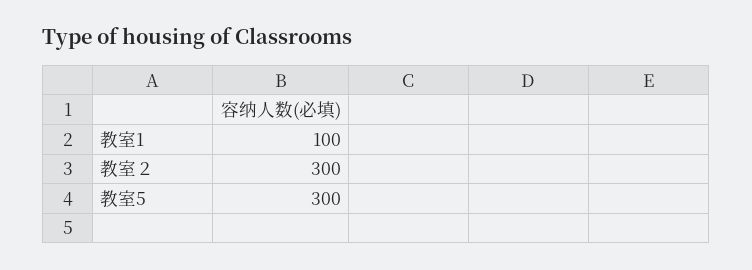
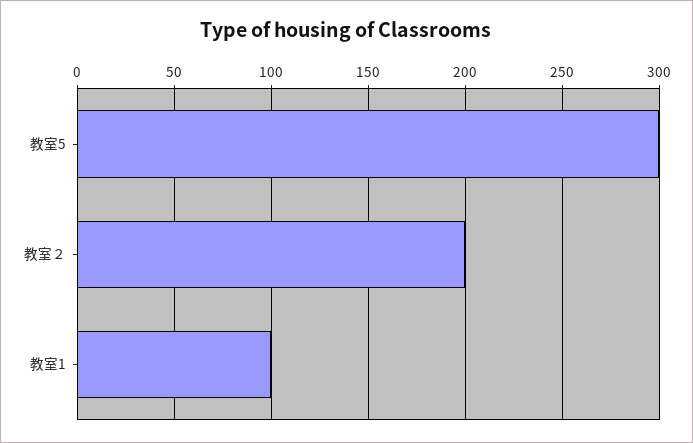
教室２: 300 -> 200

